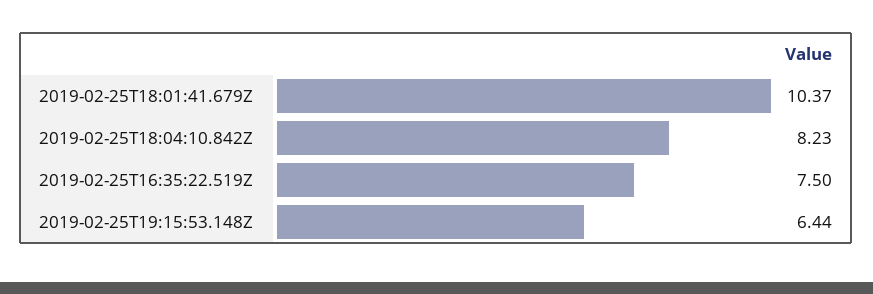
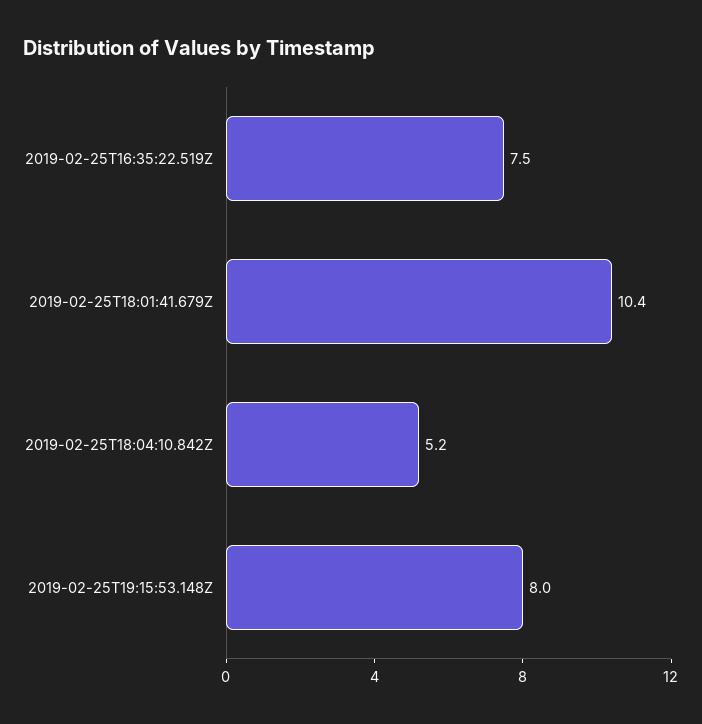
2019-02-25T18:04:10.842Z: 8.23 -> 5.2
2019-02-25T19:15:53.148Z: 6.44 -> 8

